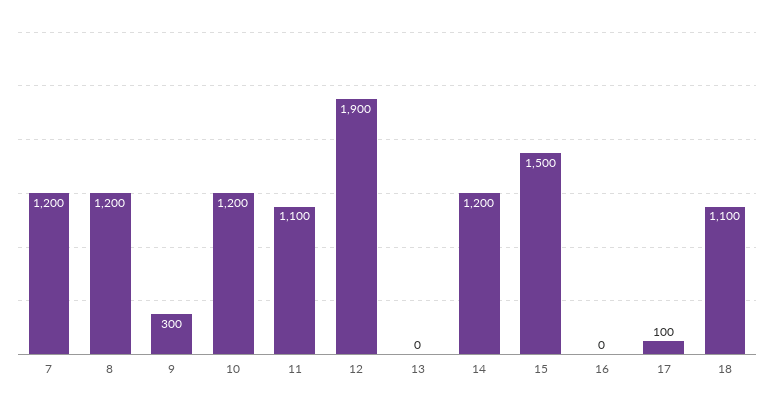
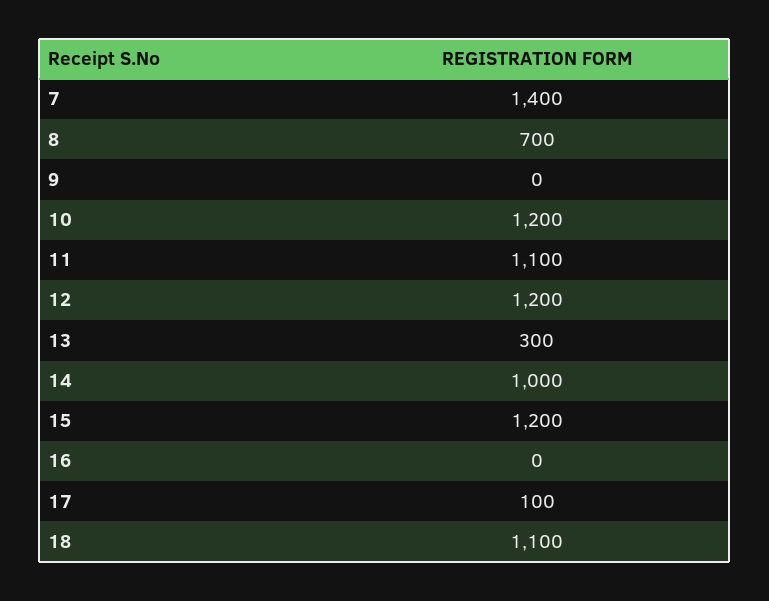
7: 1200 -> 1400
8: 1200 -> 700
9: 300 -> 0
12: 1900 -> 1200
13: 0 -> 300
14: 1200 -> 1000
15: 1500 -> 1200

